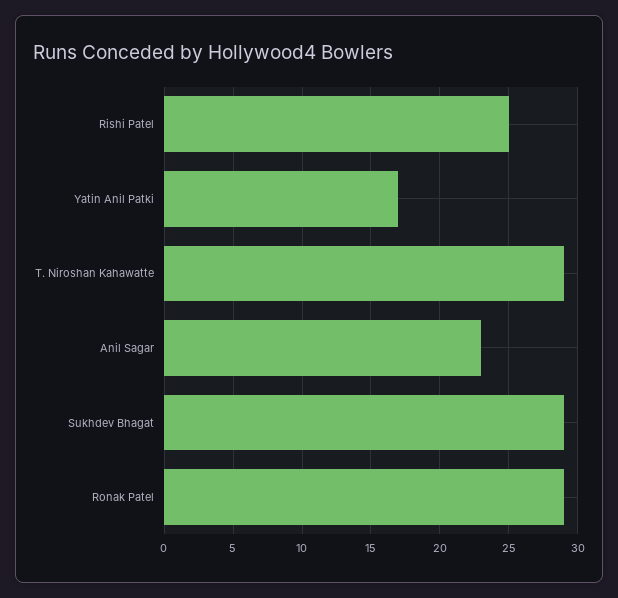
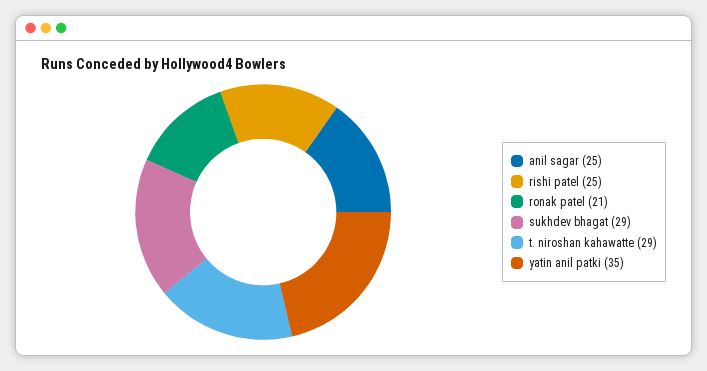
Yatin Anil Patki: 17 -> 35
Anil Sagar: 23 -> 25
Ronak Patel: 29 -> 21

